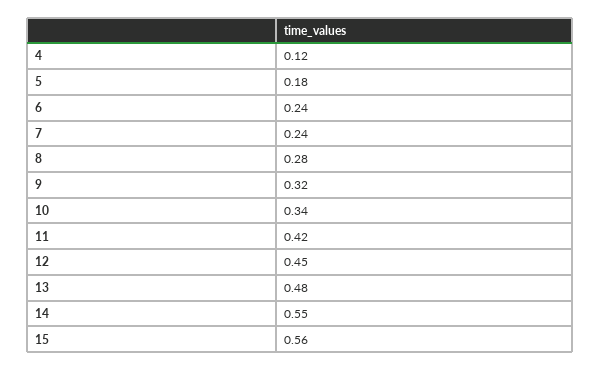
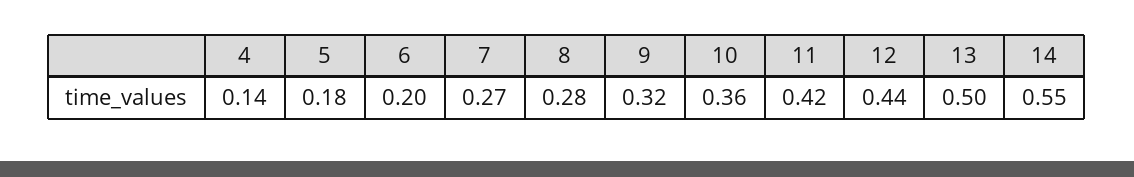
4: 0.12 -> 0.14
6: 0.24 -> 0.2
7: 0.24 -> 0.27
10: 0.34 -> 0.36
12: 0.45 -> 0.44
13: 0.48 -> 0.5
15: 0.56 -> none

